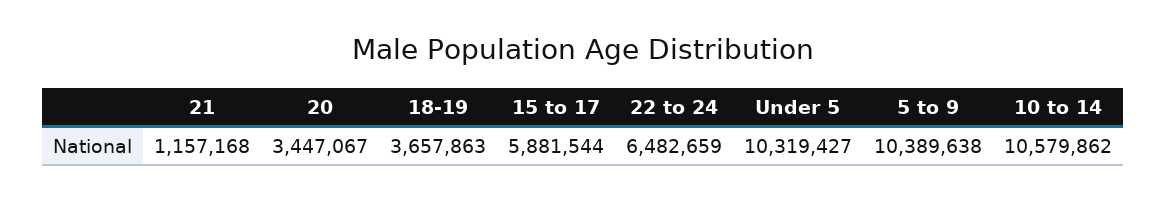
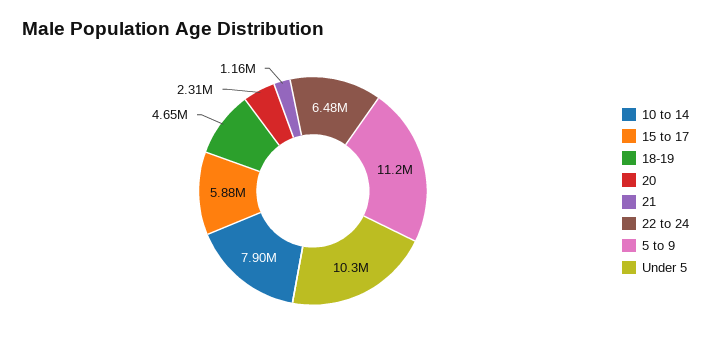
20: 3447067 -> 2310000
18-19: 3657863 -> 4650000
5 to 9: 10389638 -> 11200000
10 to 14: 10579862 -> 7900000

